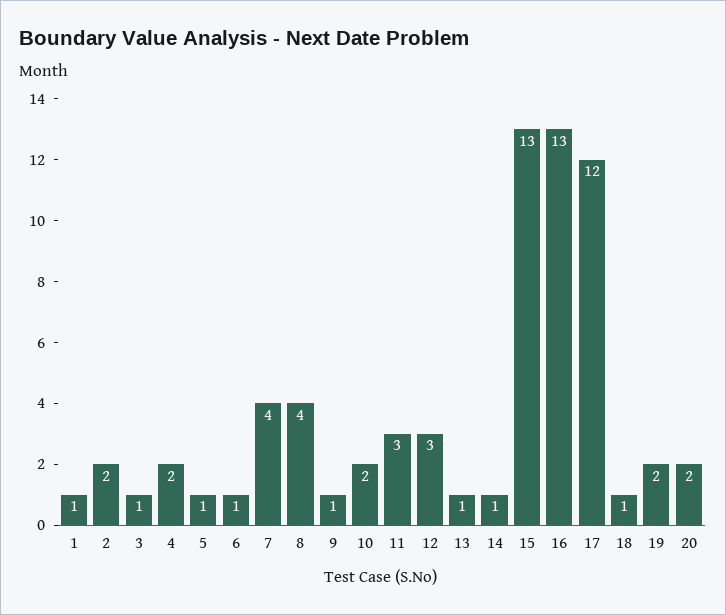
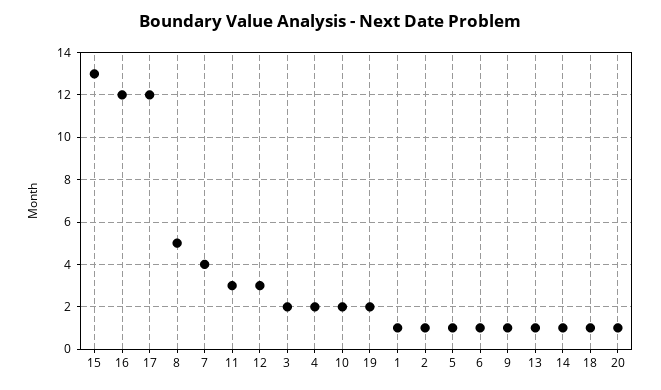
2: 2 -> 1
3: 1 -> 2
8: 4 -> 5
16: 13 -> 12
20: 2 -> 1

